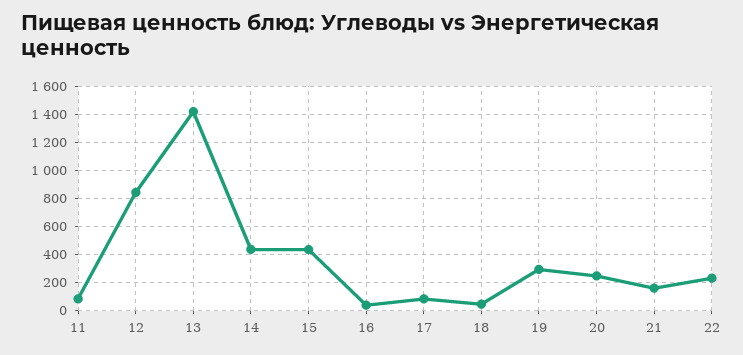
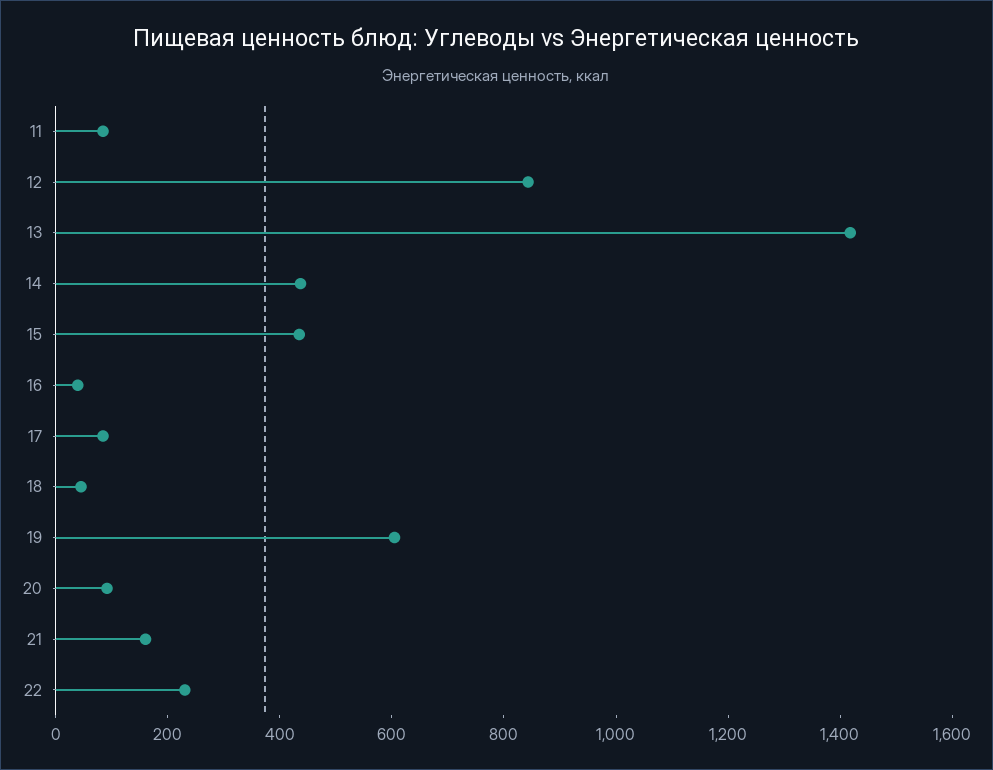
19: 300 -> 600
20: 250 -> 100

